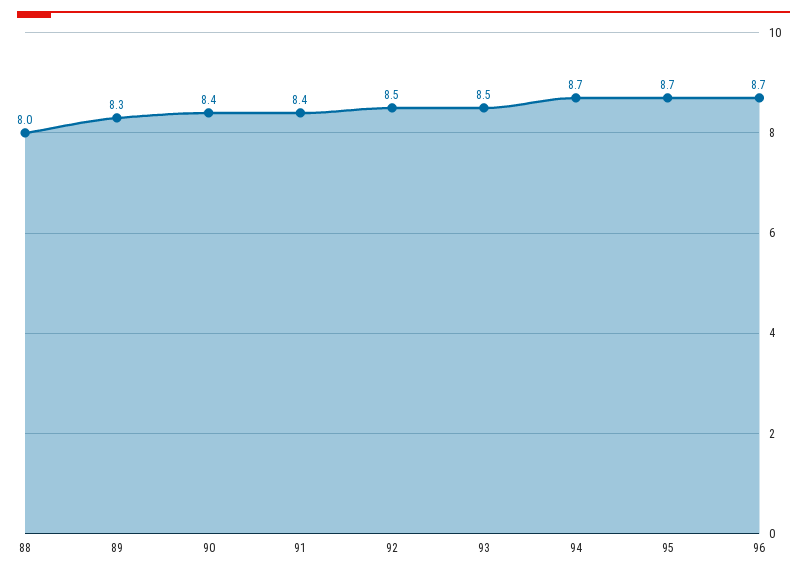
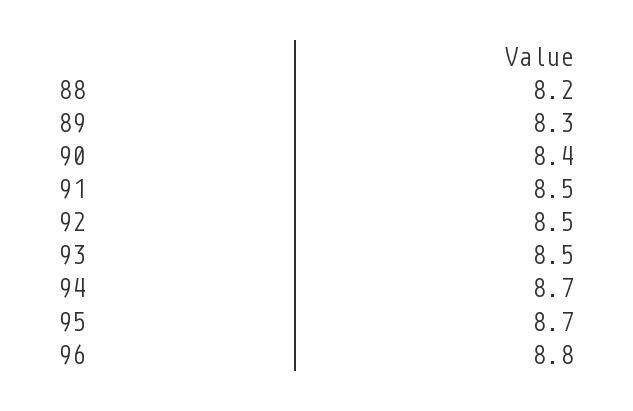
88: 8 -> 8.2
91: 8.4 -> 8.5
96: 8.7 -> 8.8

